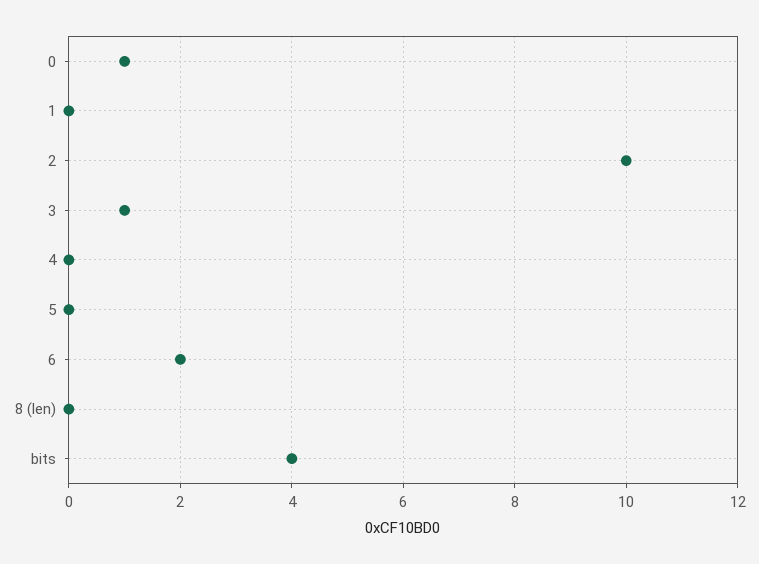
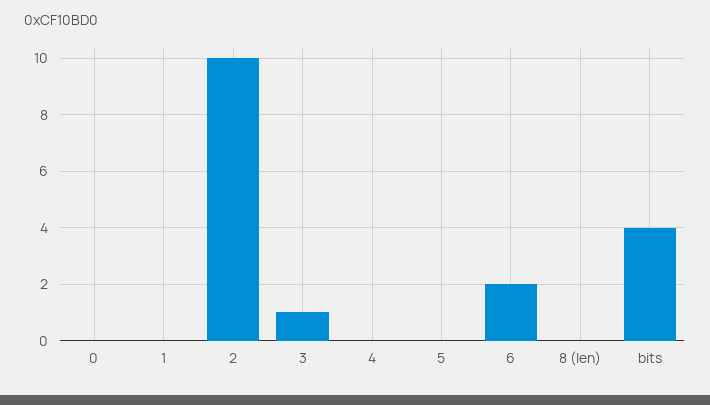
0: 1 -> 0

